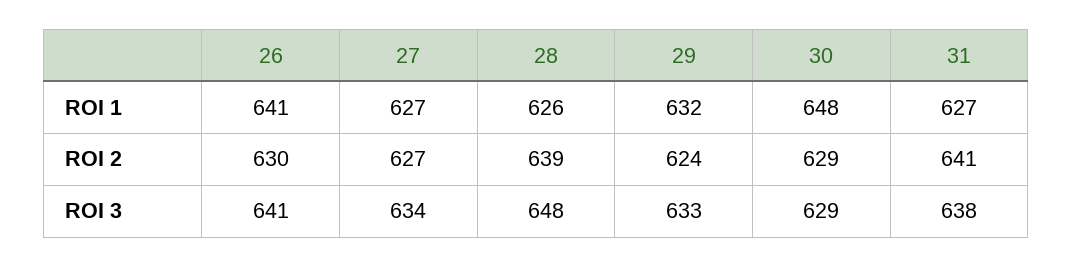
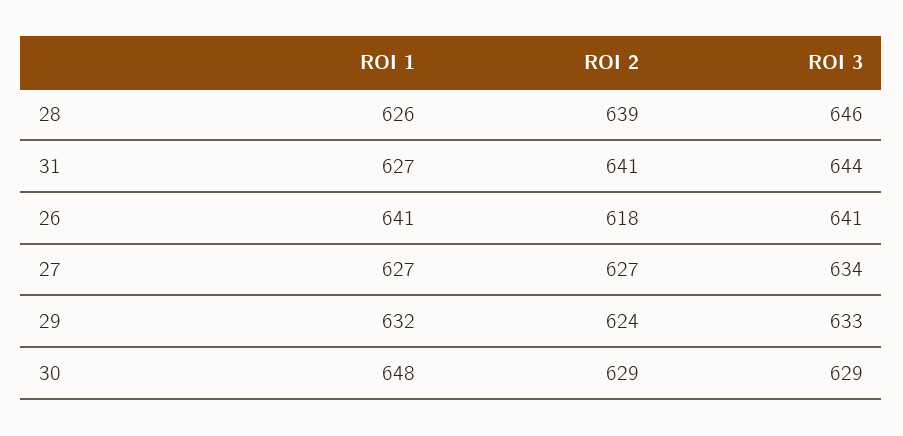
26, ROI 2: 630 -> 618
28, ROI 3: 648 -> 646
31, ROI 3: 638 -> 644

